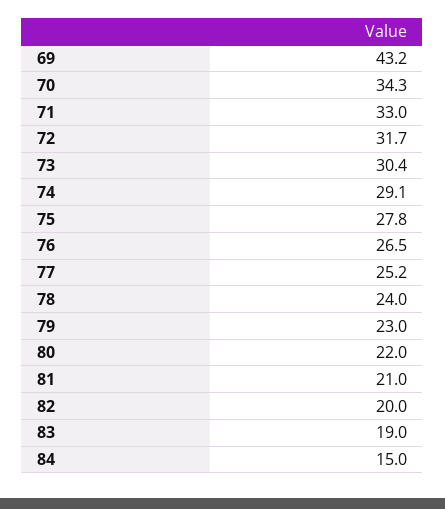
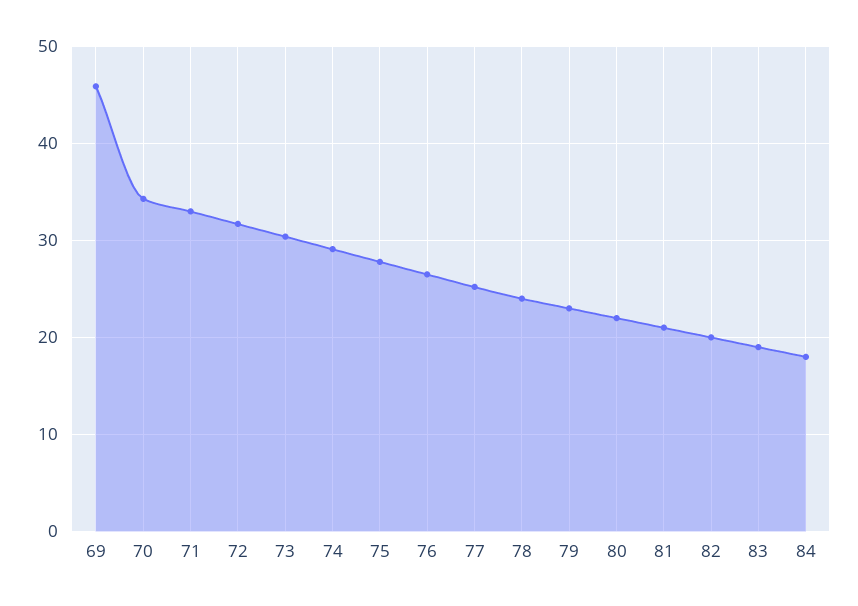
69: 43.2 -> 46
84: 15 -> 18

